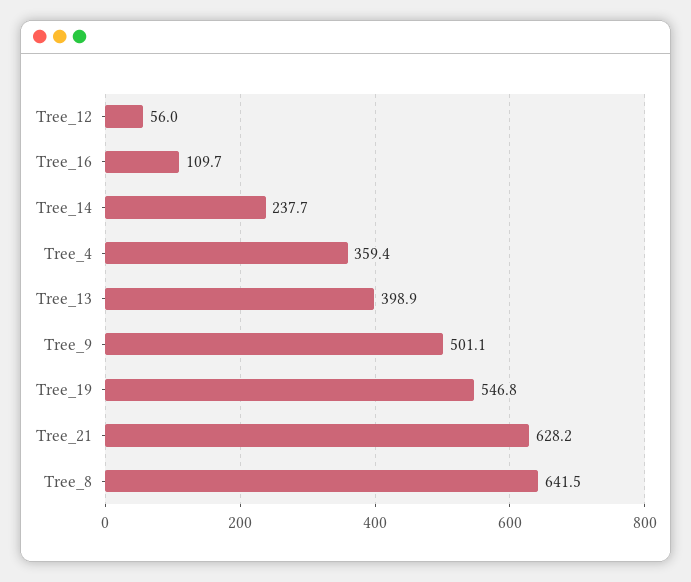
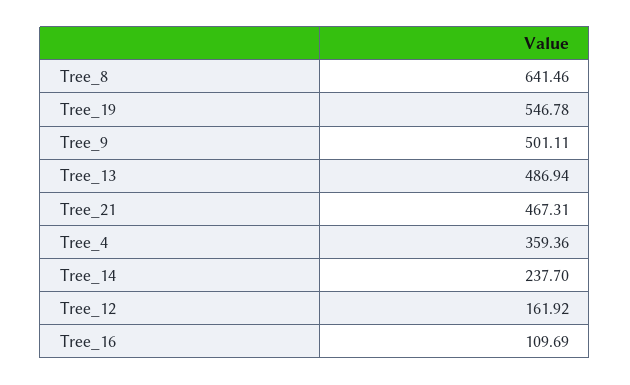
Tree_12: 56 -> 161.92
Tree_13: 398.9 -> 486.94
Tree_21: 628.2 -> 467.31

